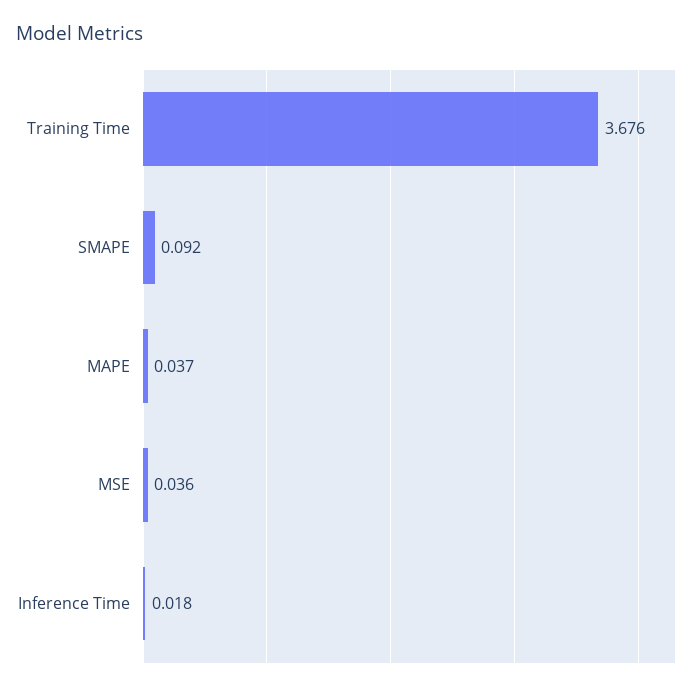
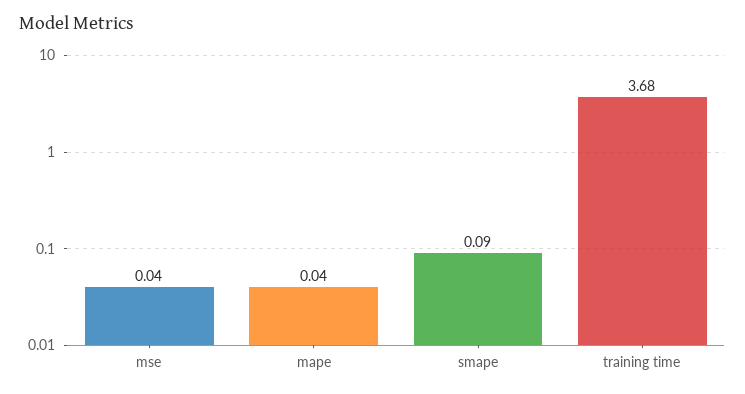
Inference Time: 0.018 -> none

